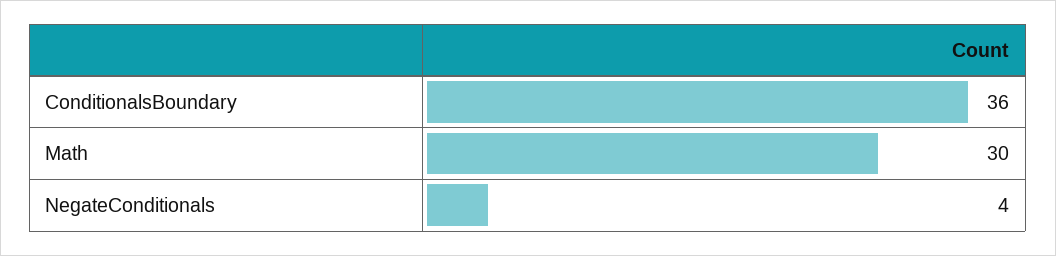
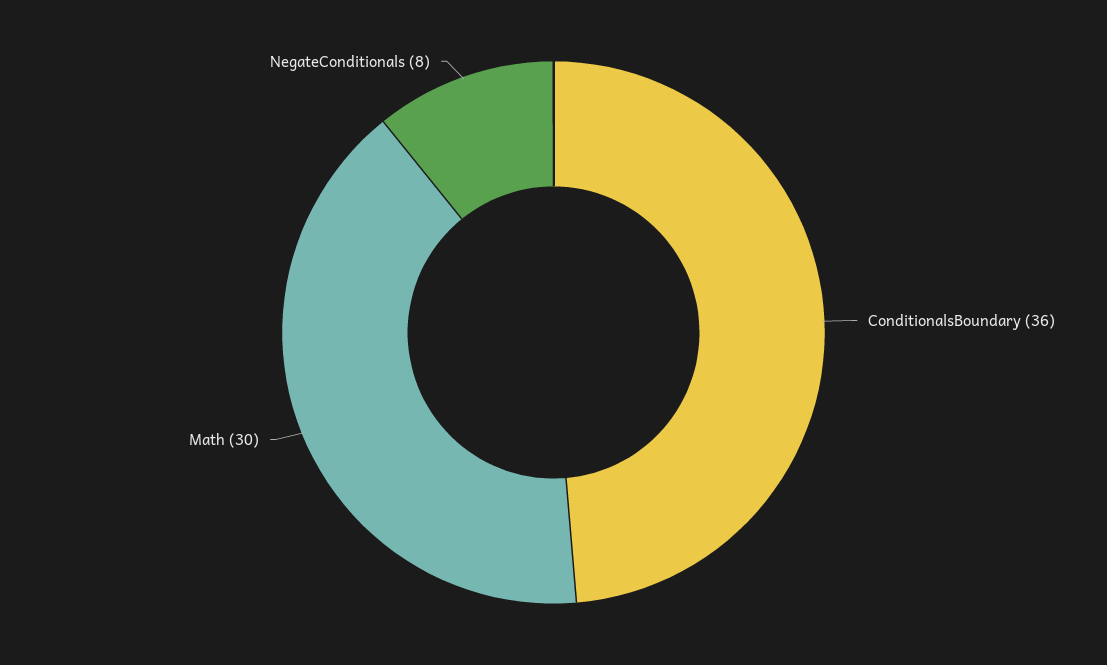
NegateConditionals: 4 -> 8

